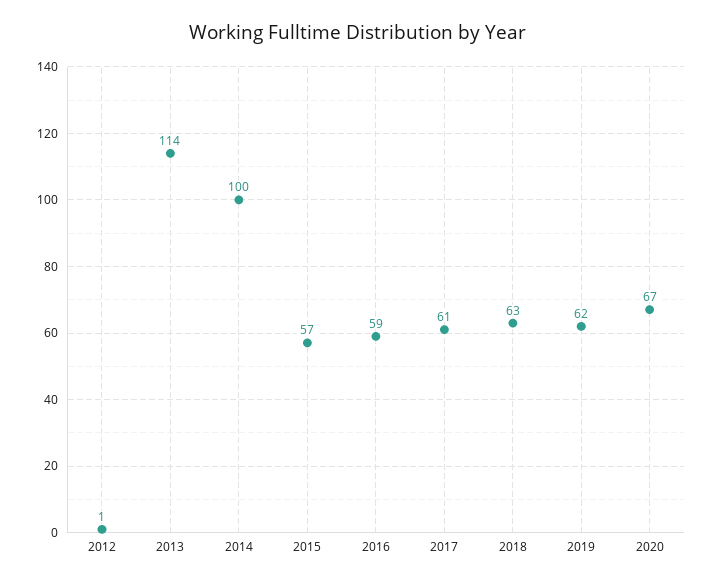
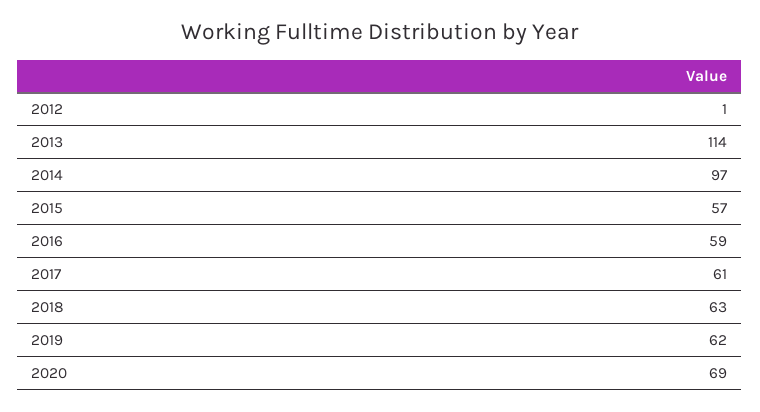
2014: 100 -> 97
2020: 67 -> 69

